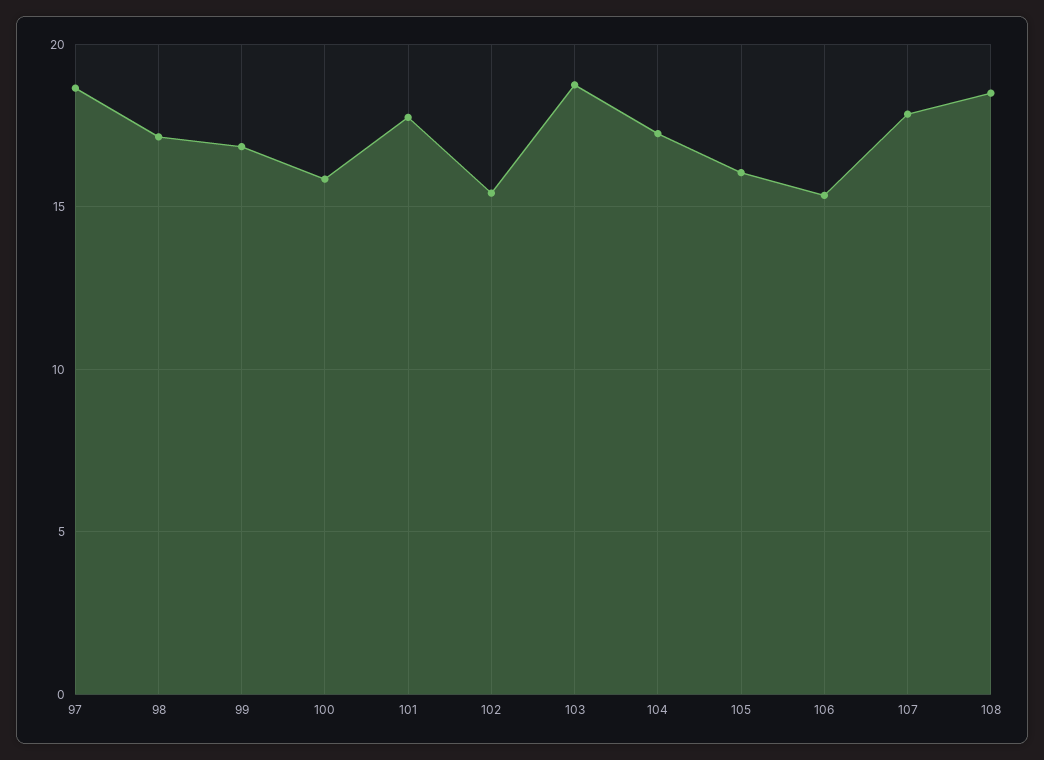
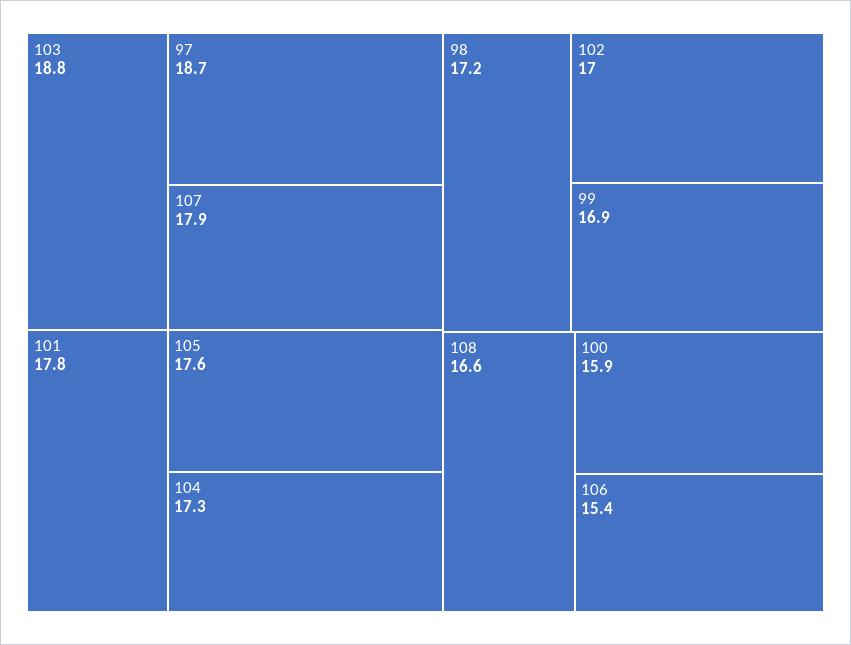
102: 15.5 -> 17
105: 16 -> 17.6
108: 18.5 -> 16.6

